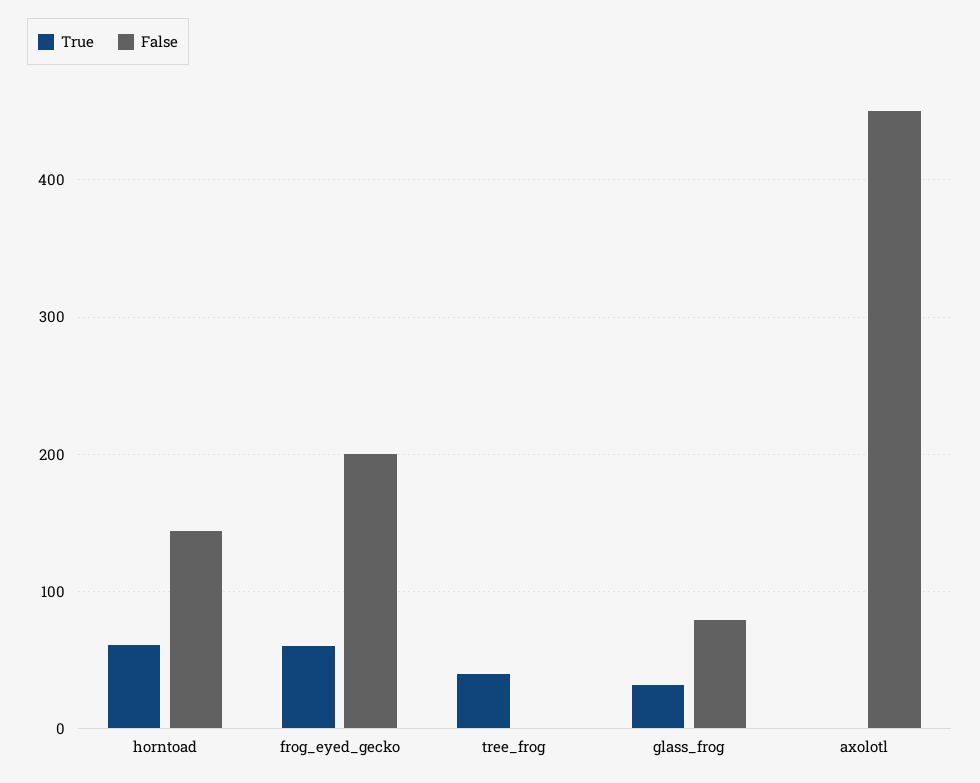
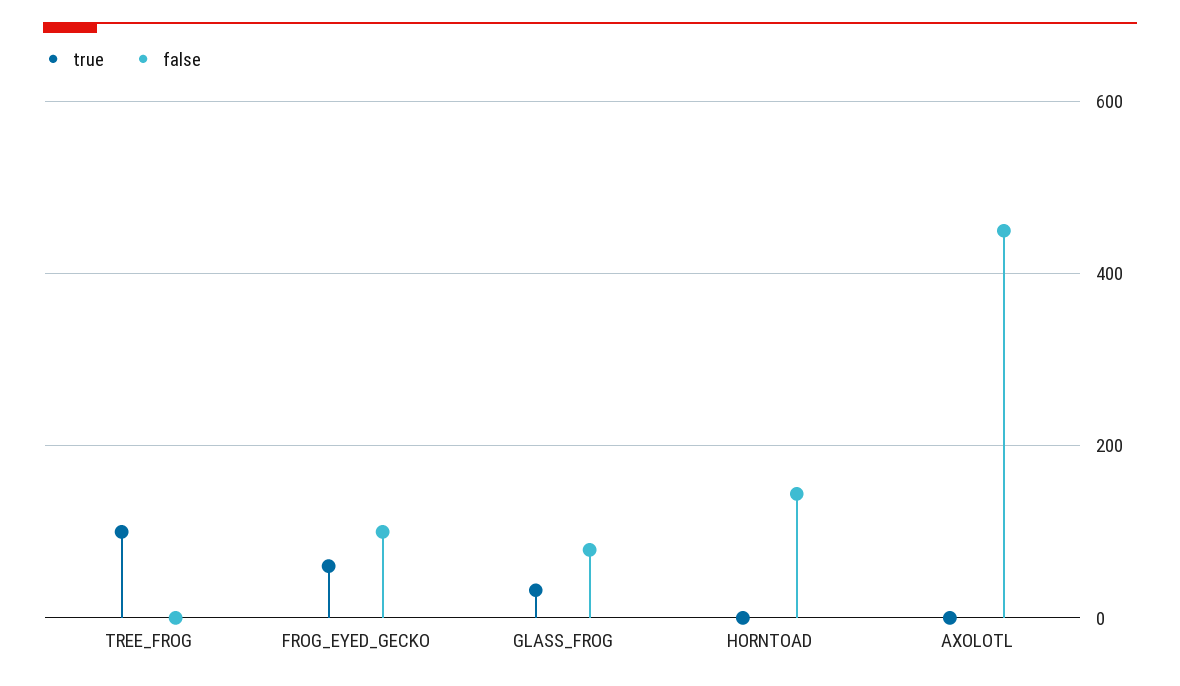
True, horntoad: 60 -> 0
False, frog_eyed_gecko: 200 -> 100
True, tree_frog: 40 -> 100

